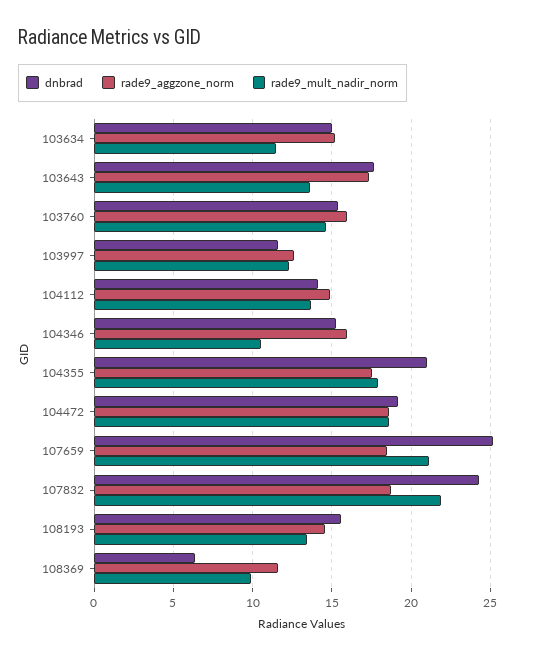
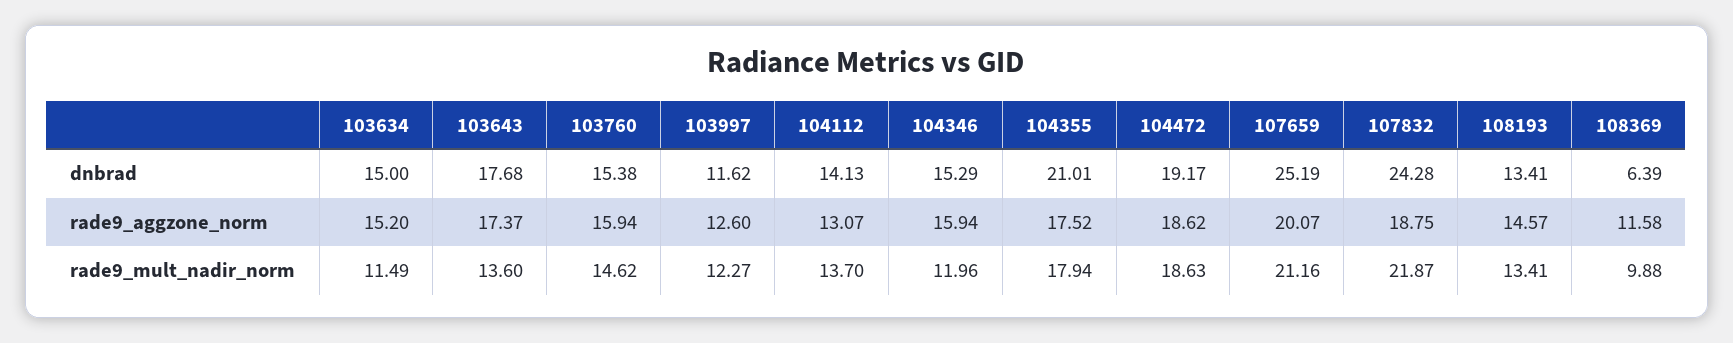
rade9_aggzone_norm, 104112: 15 -> 13.07
rade9_mult_nadir_norm, 104346: 10.5 -> 11.96
rade9_aggzone_norm, 107659: 18.5 -> 20.07
dnbrad, 108193: 15.5 -> 13.41

